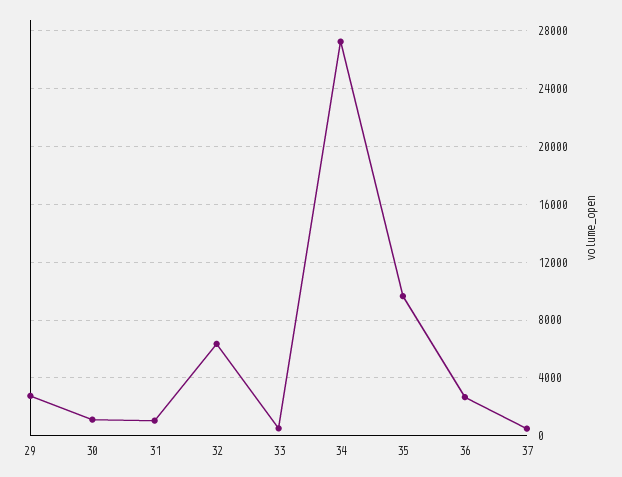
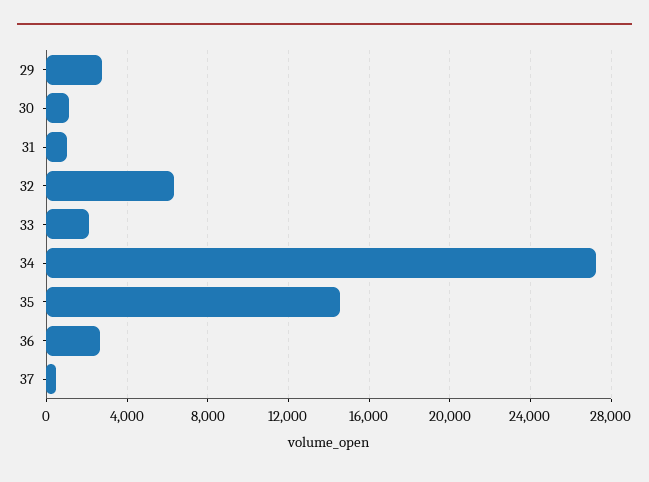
33: 500 -> 2000
35: 9500 -> 14500

